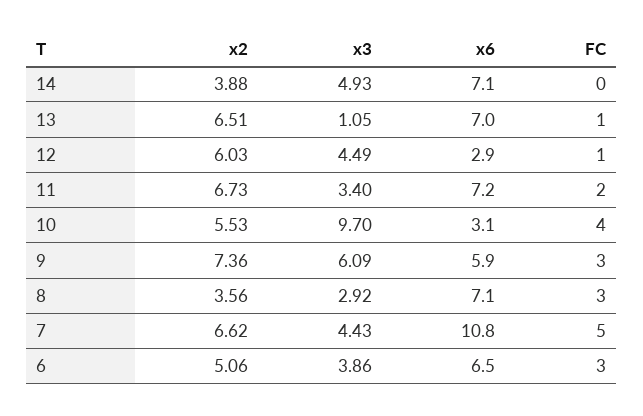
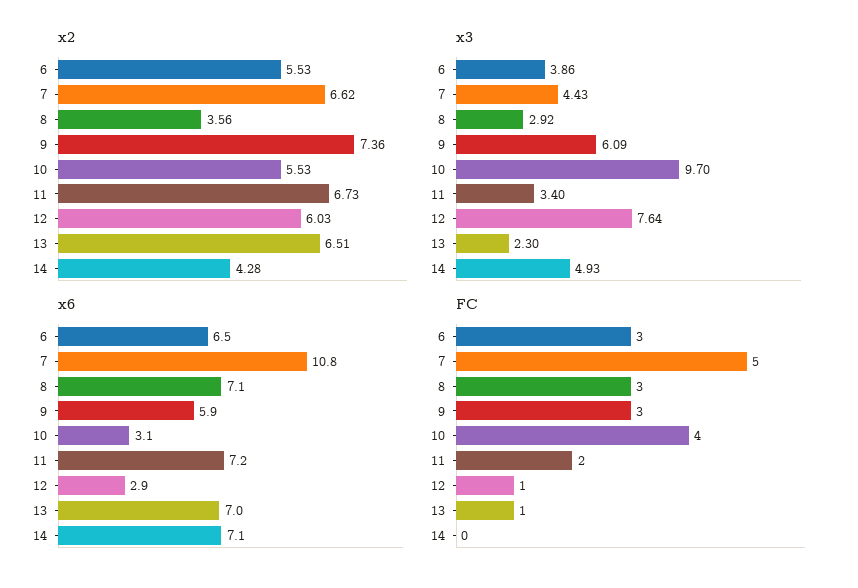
x2, 14: 3.88 -> 4.28
x3, 13: 1.05 -> 2.3
x3, 12: 4.49 -> 7.64
x2, 6: 5.06 -> 5.53

